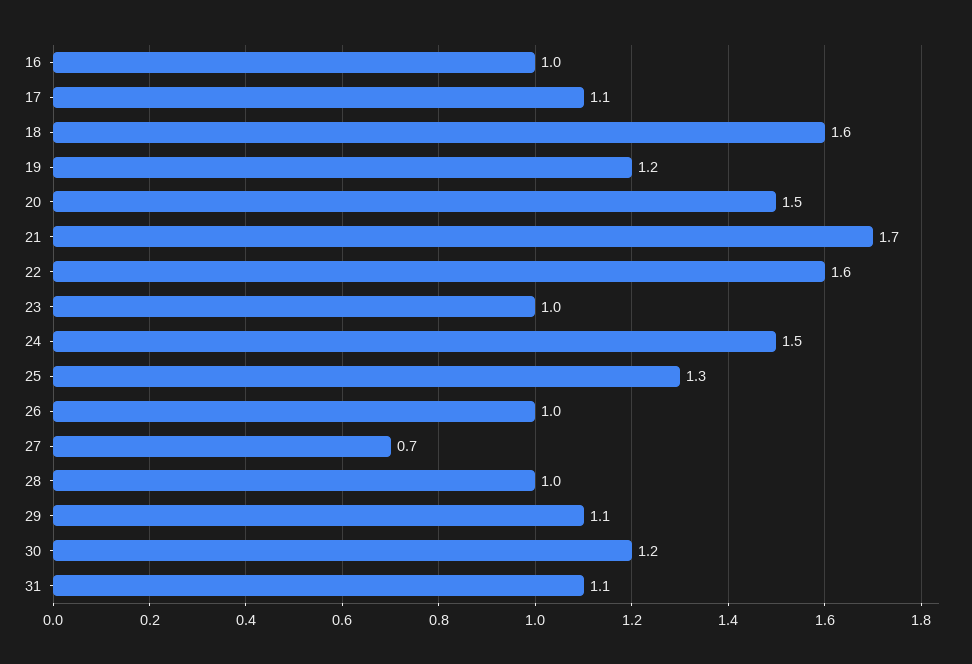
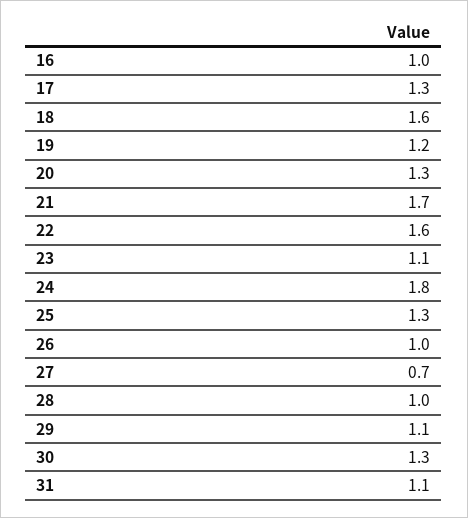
17: 1.1 -> 1.3
20: 1.5 -> 1.3
23: 1 -> 1.1
24: 1.5 -> 1.8
30: 1.2 -> 1.3

